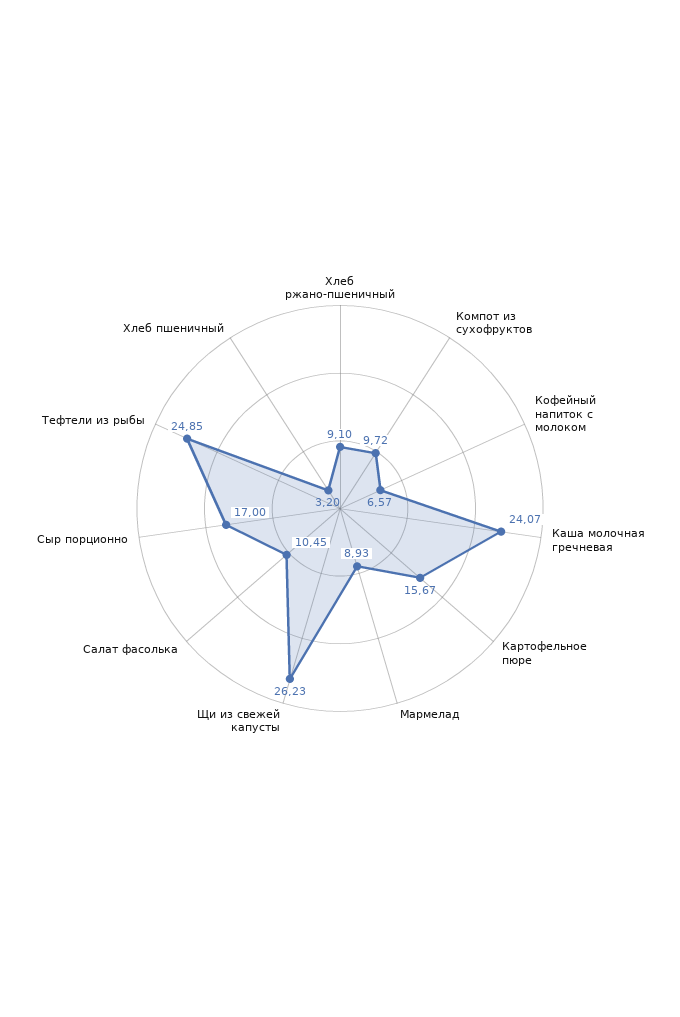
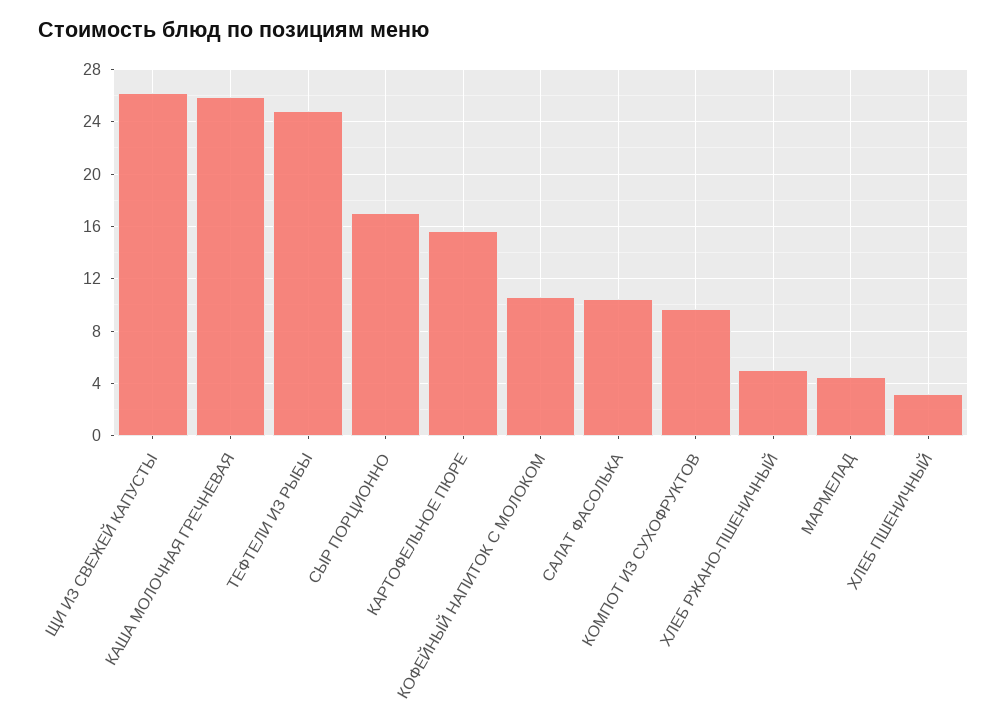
Хлеб ржано-пшеничный: 9.1 -> 5
Кофейный напиток с молоком: 6.57 -> 10.5
Каша молочная гречневая: 24.07 -> 26
Мармелад: 8.93 -> 4.5

